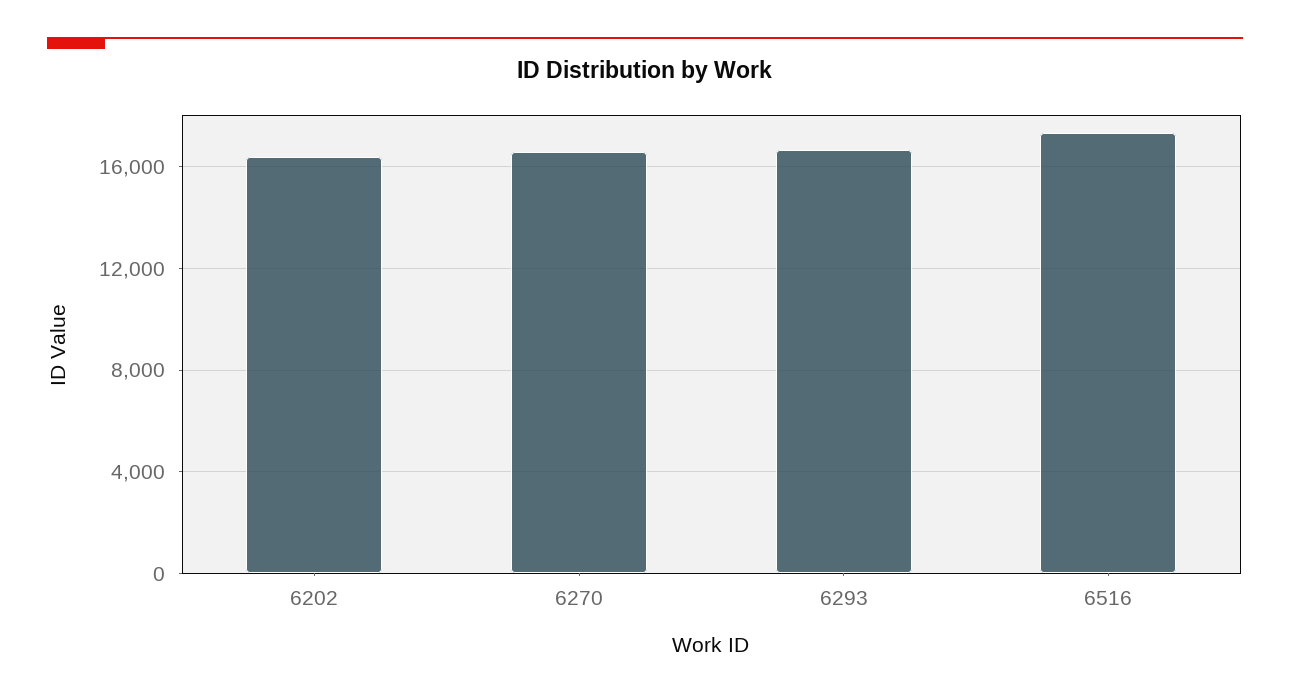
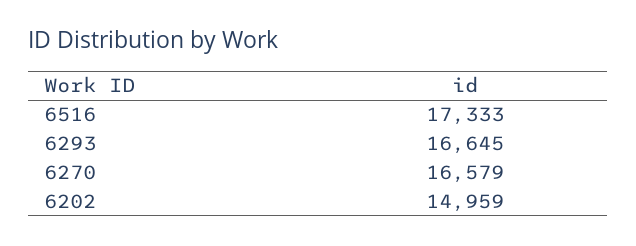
6202: 16500 -> 14959

